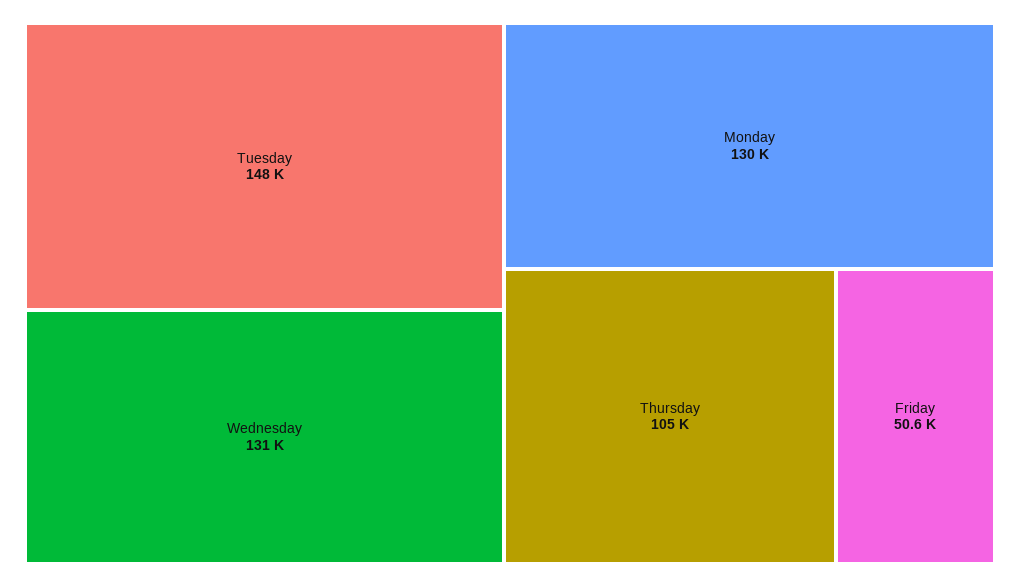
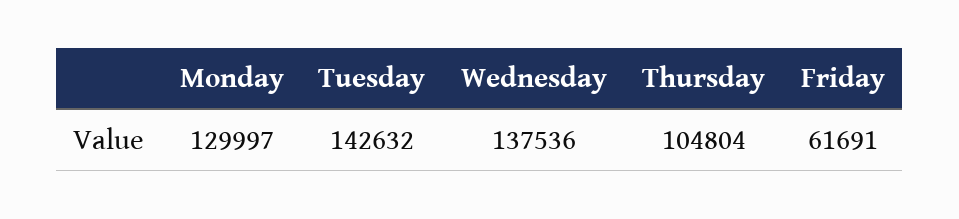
Tuesday: 148000 -> 142632
Wednesday: 131000 -> 137536
Friday: 50600 -> 61691

